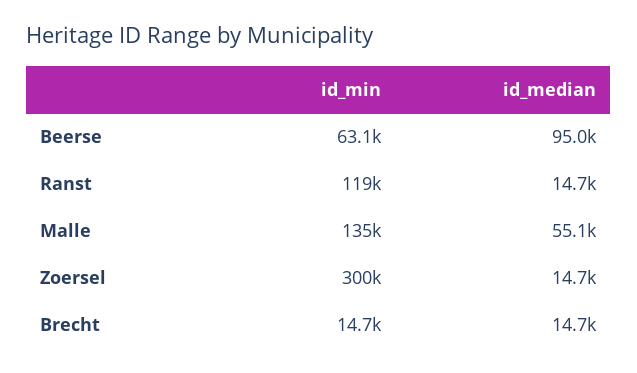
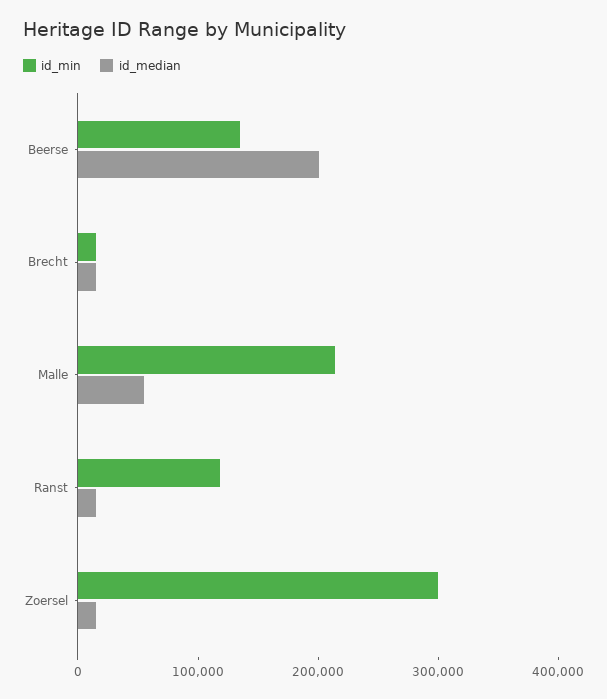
id_min, Beerse: 63100 -> 140000
id_median, Beerse: 95000 -> 200000
id_min, Malle: 135000 -> 220000

